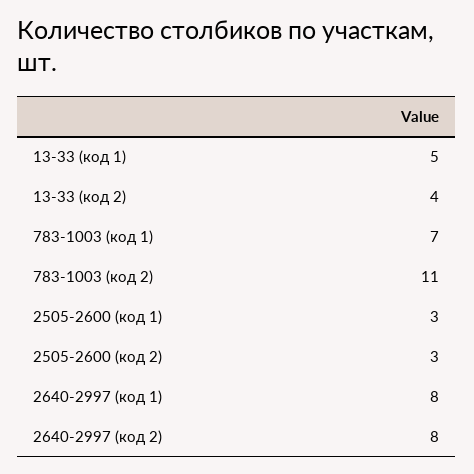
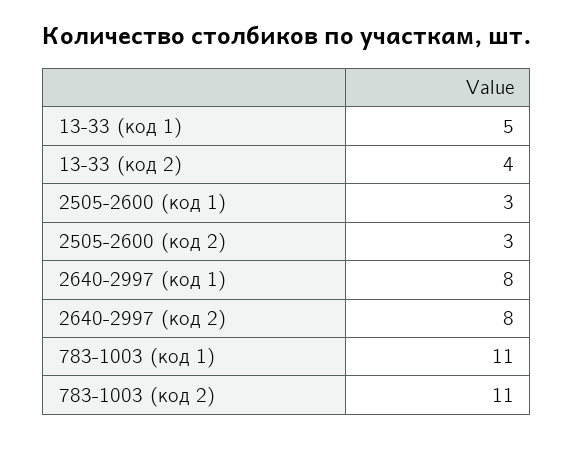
783-1003 (код 1): 7 -> 11

